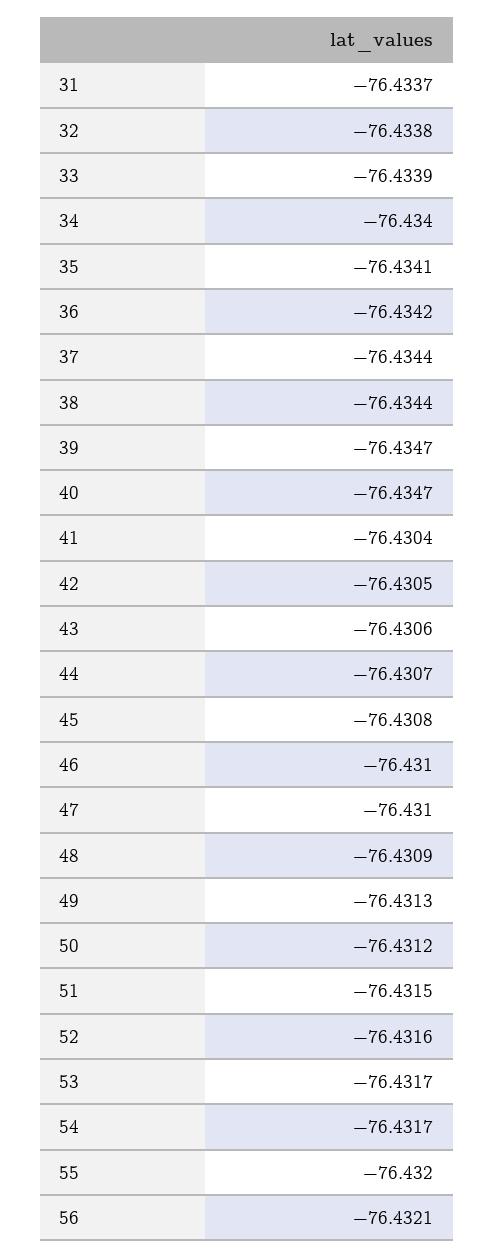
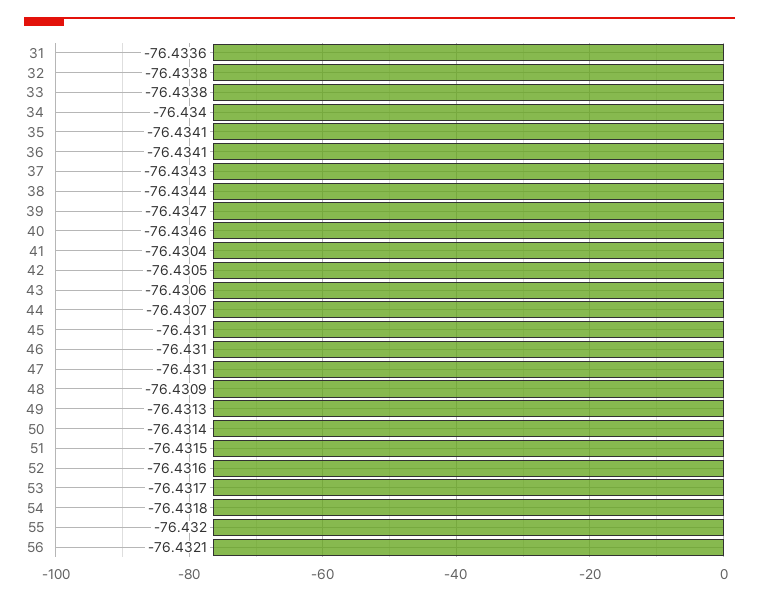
31: -76.4337 -> -76.4336
33: -76.4339 -> -76.4338
36: -76.4342 -> -76.4341
37: -76.4344 -> -76.4343
40: -76.4347 -> -76.4346
45: -76.4308 -> -76.431
50: -76.4312 -> -76.4314
54: -76.4317 -> -76.4318

